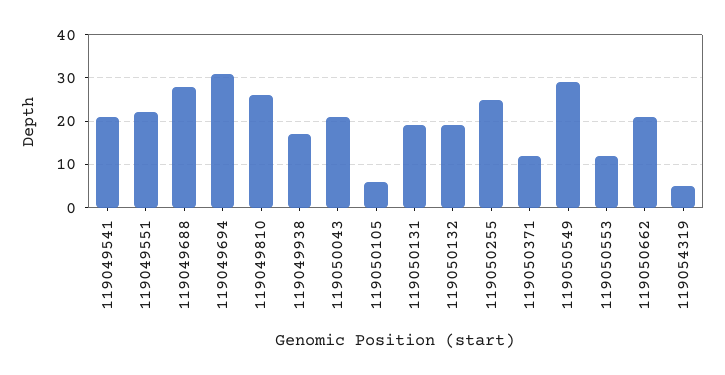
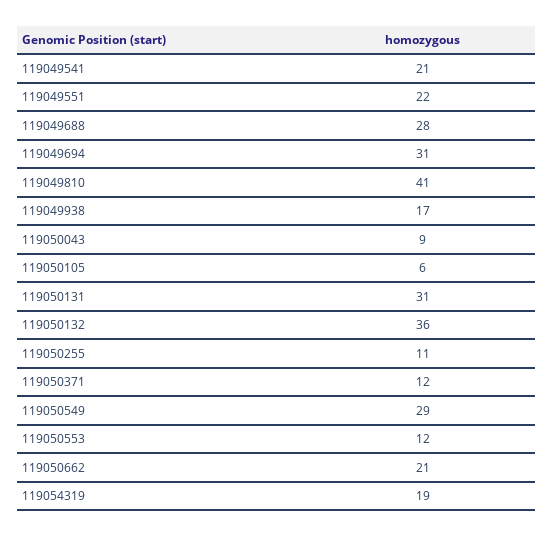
119049810: 25 -> 41
119050043: 20 -> 9
119050131: 20 -> 31
119050132: 20 -> 36
119050255: 25 -> 11
119054319: 5 -> 19

